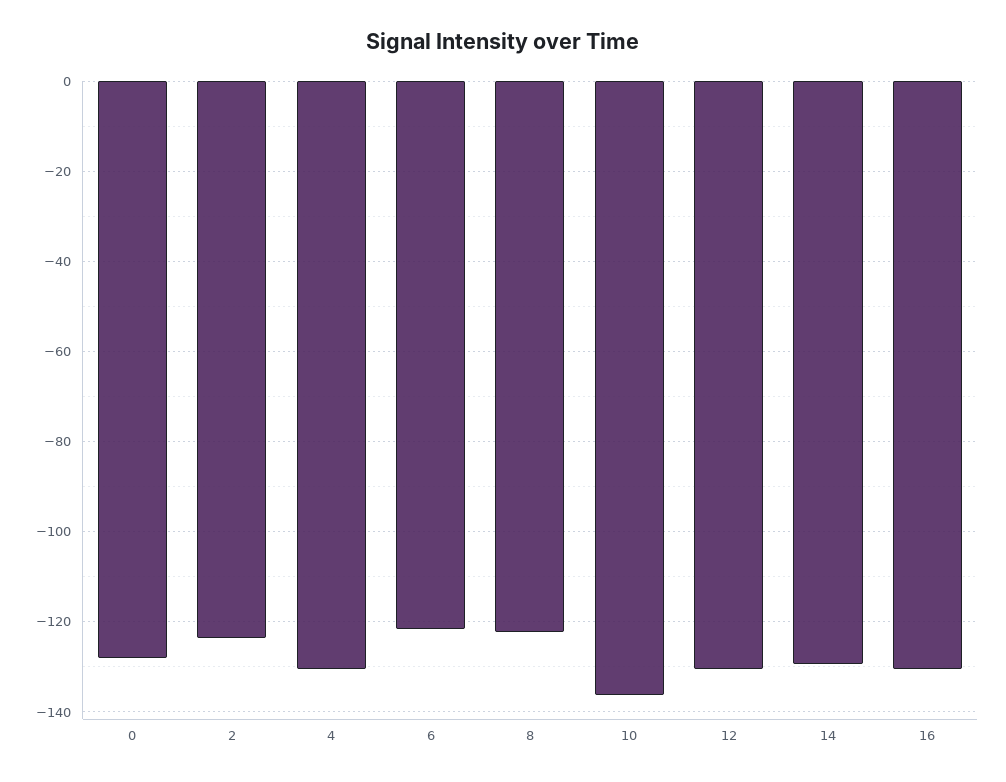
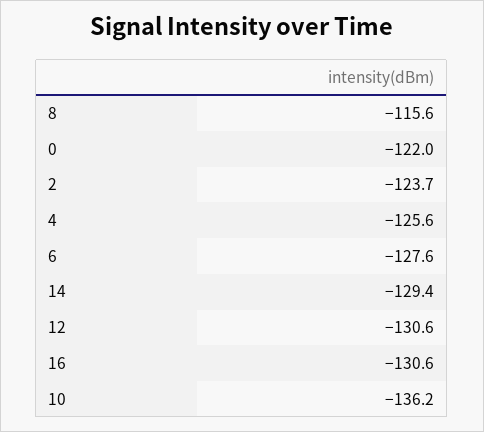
0: -128 -> -122
4: -130 -> -125.6
6: -122 -> -127.6
8: -122 -> -115.6

